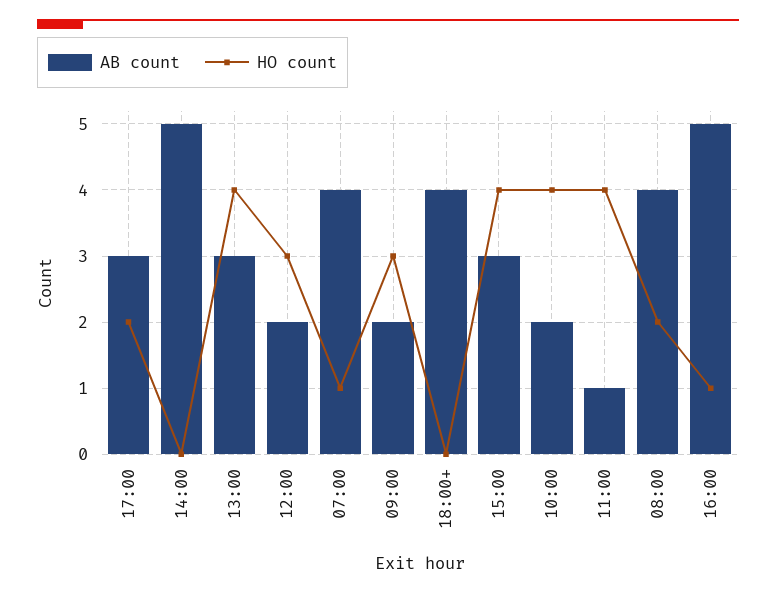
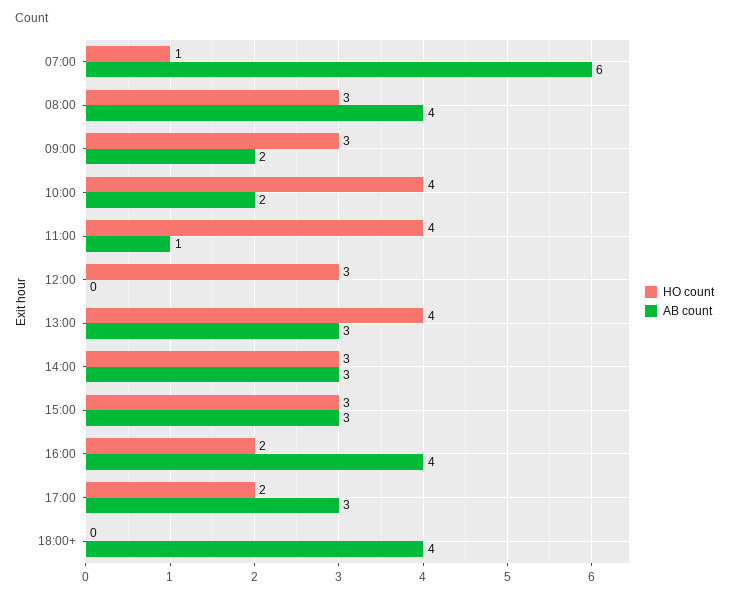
AB count, 14:00: 5 -> 3
HO count, 14:00: 0 -> 3
AB count, 12:00: 2 -> 0
AB count, 07:00: 4 -> 6
HO count, 15:00: 4 -> 3
HO count, 08:00: 2 -> 3
AB count, 16:00: 5 -> 4
HO count, 16:00: 1 -> 2

